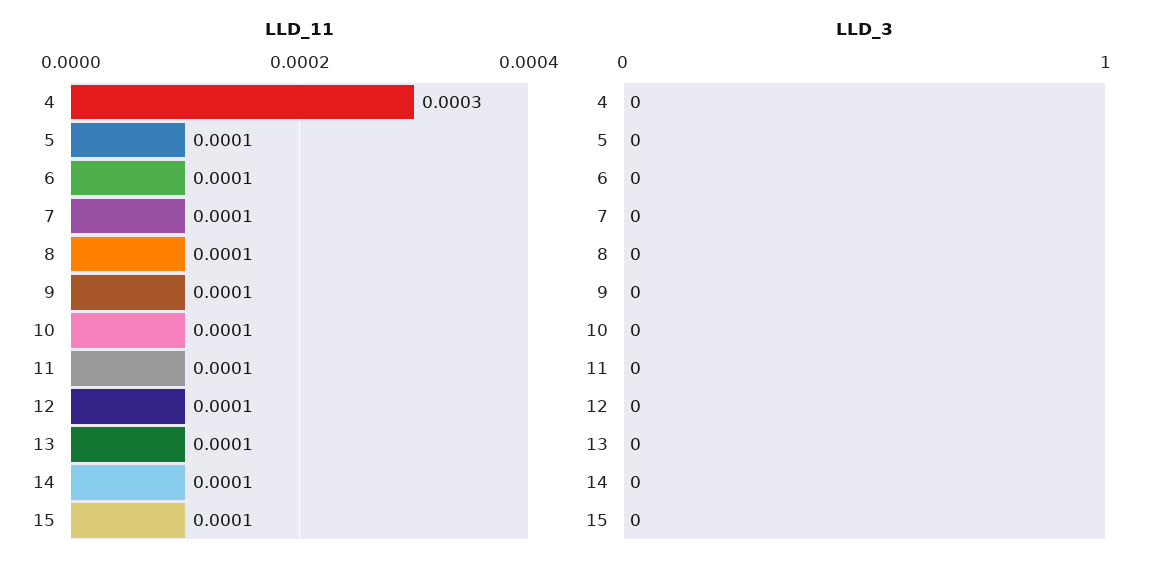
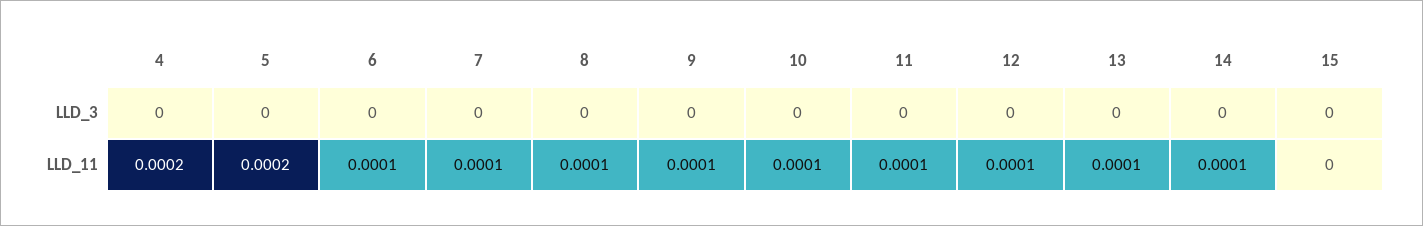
LLD_11, 4: 0.0003 -> 0.0002
LLD_11, 5: 0.0001 -> 0.0002
LLD_11, 15: 0.0001 -> 0

